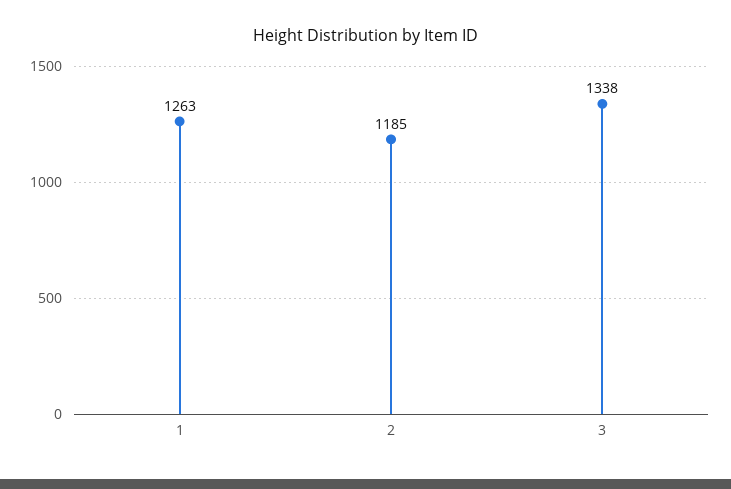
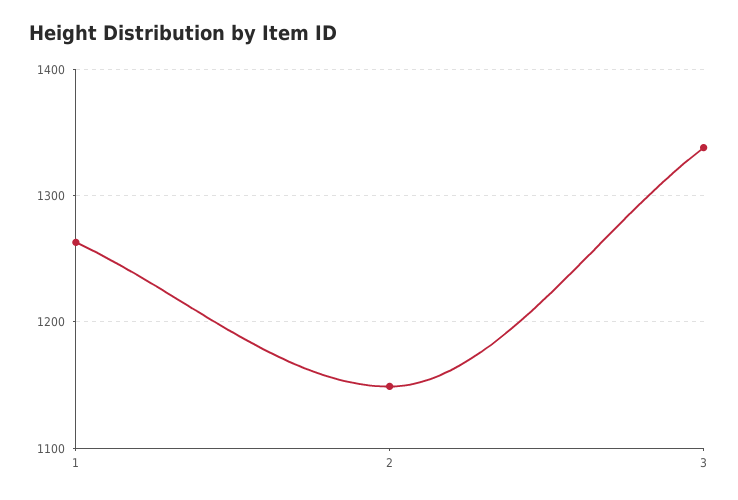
2: 1185 -> 1150

